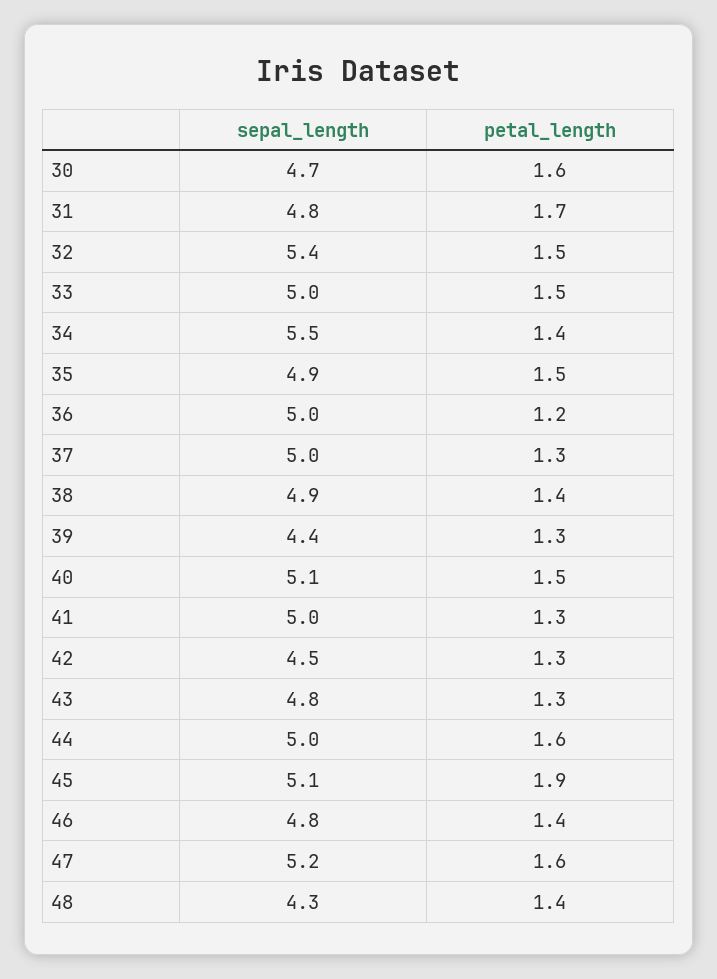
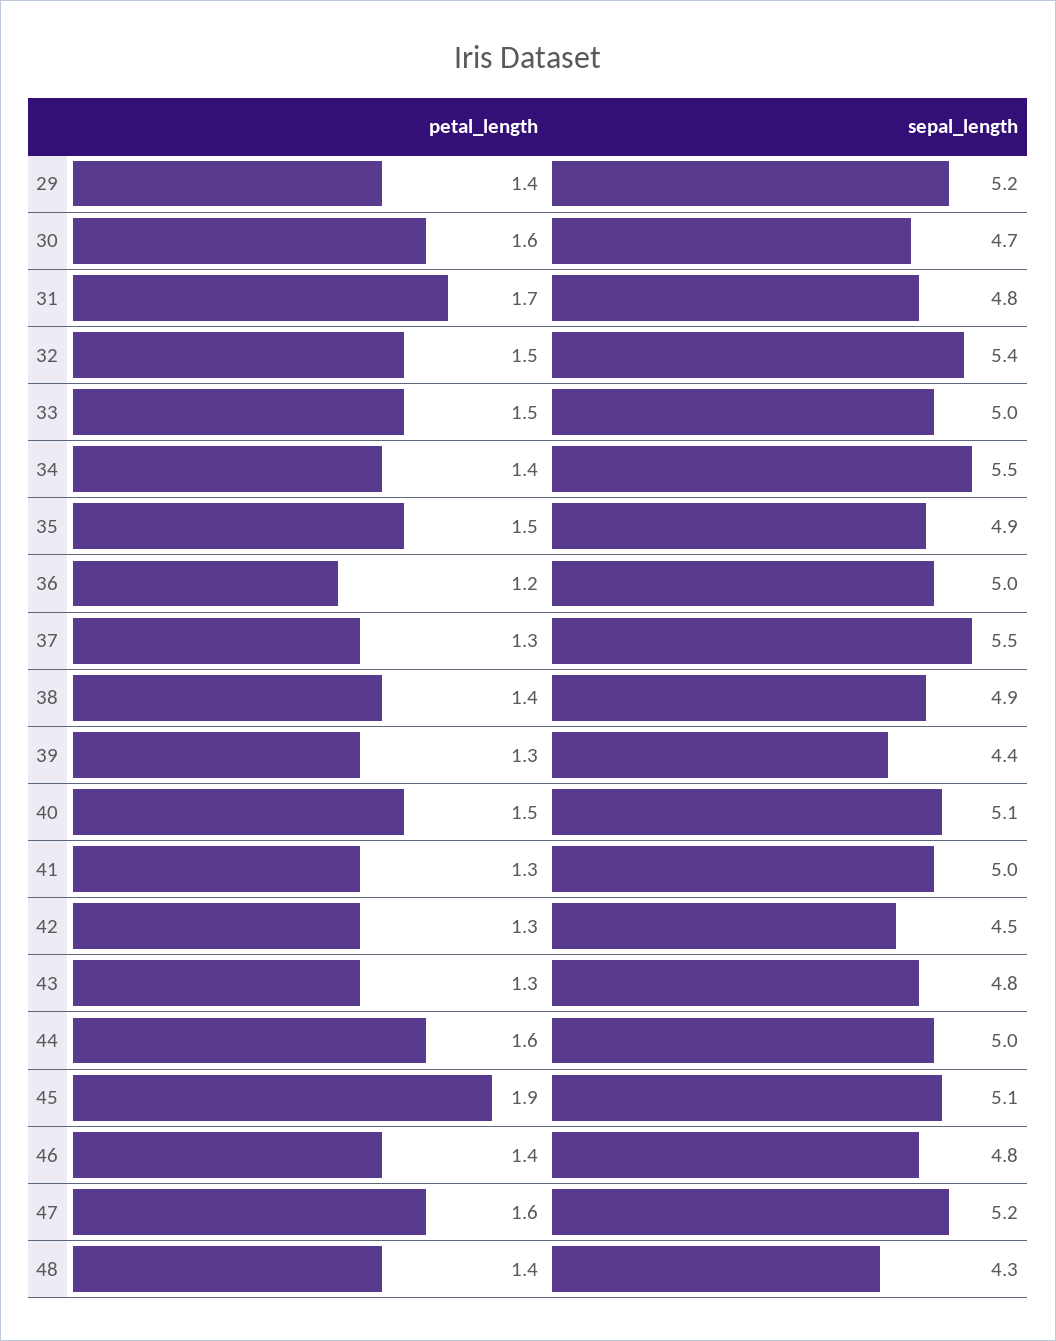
sepal_length, 37: 5 -> 5.5
petal_length, 29: none -> 1.4
sepal_length, 29: none -> 5.2

